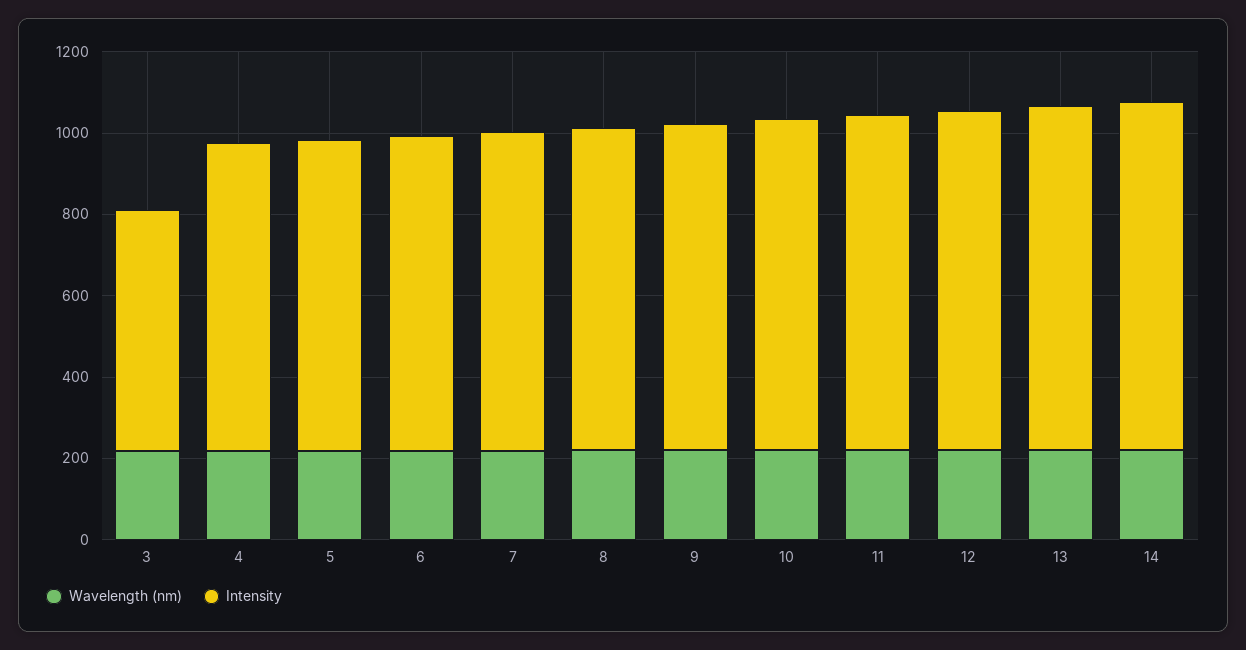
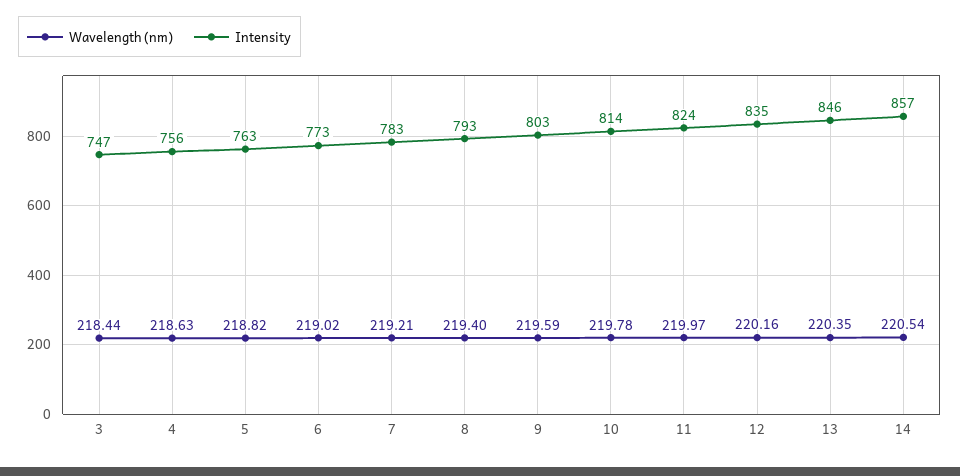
Intensity, 3: 600 -> 747

